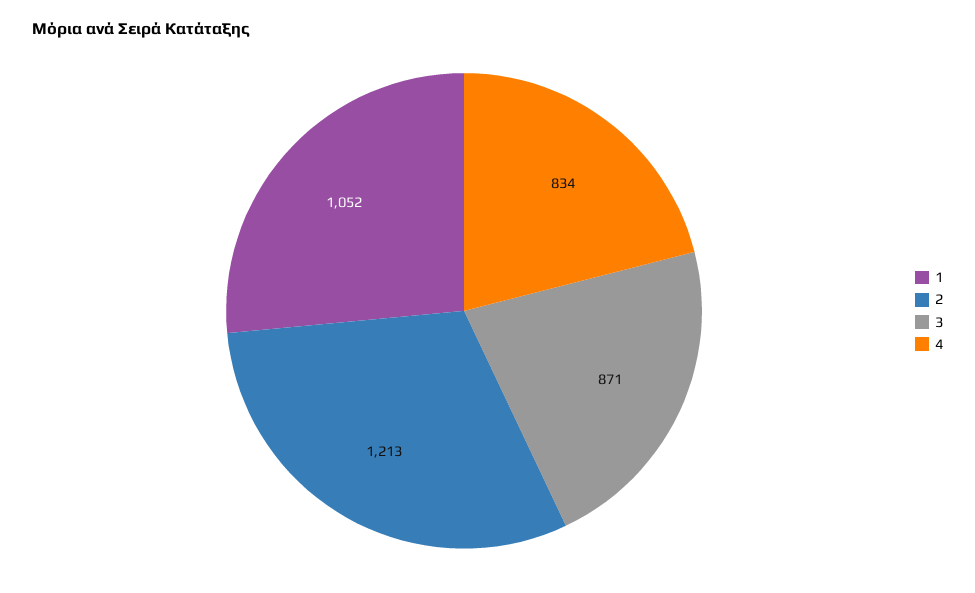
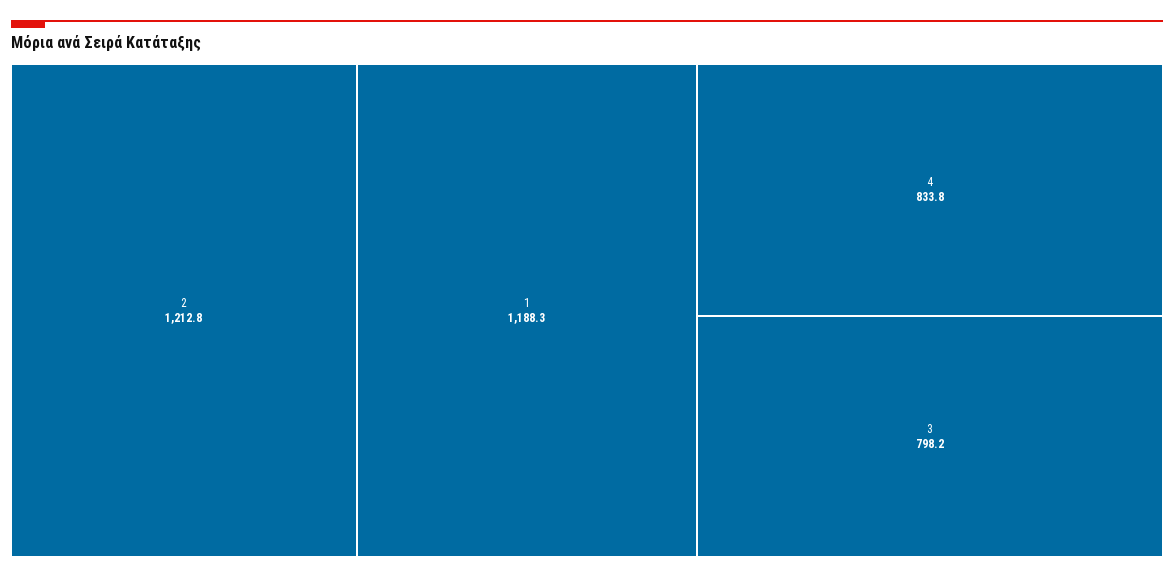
1: 1052 -> 1188.3
3: 871 -> 798.2

